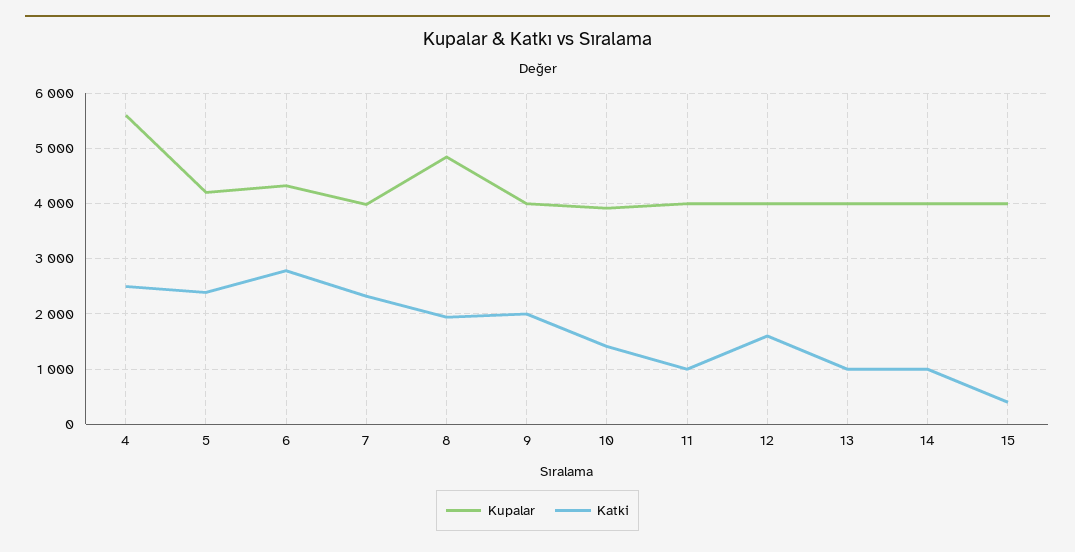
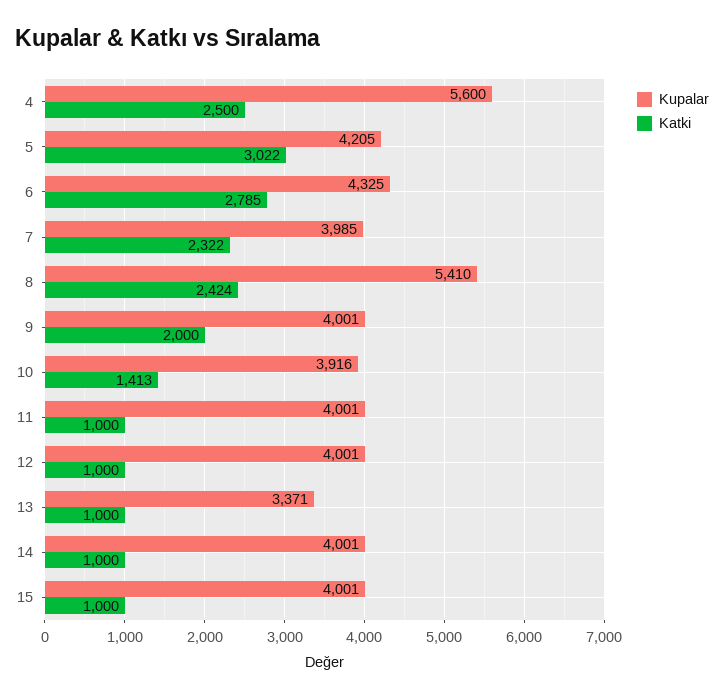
Katki, 5: 2400 -> 3022
Kupalar, 8: 4800 -> 5410
Katki, 8: 2000 -> 2424
Katki, 12: 1600 -> 1000
Kupalar, 13: 4000 -> 3371
Katki, 15: 400 -> 1000

